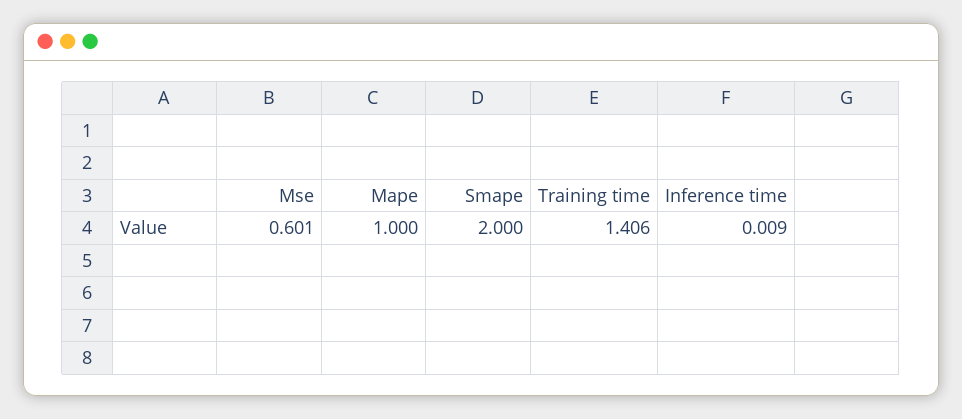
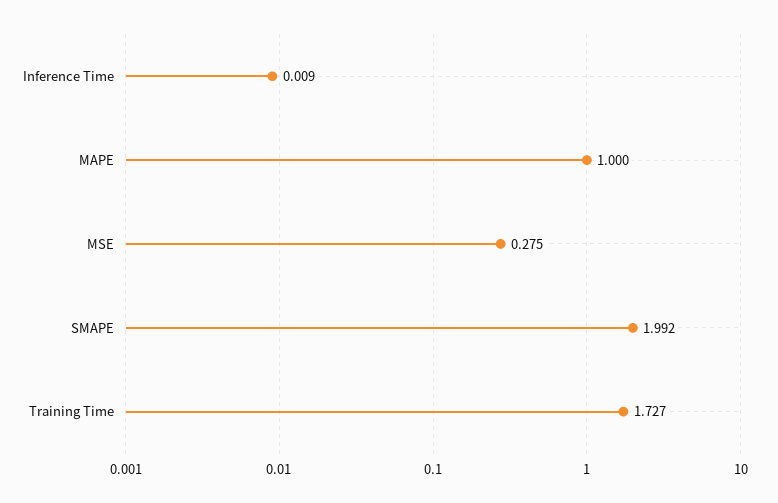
Mse: 0.601 -> 0.275
Smape: 2 -> 1.992
Training time: 1.406 -> 1.727

